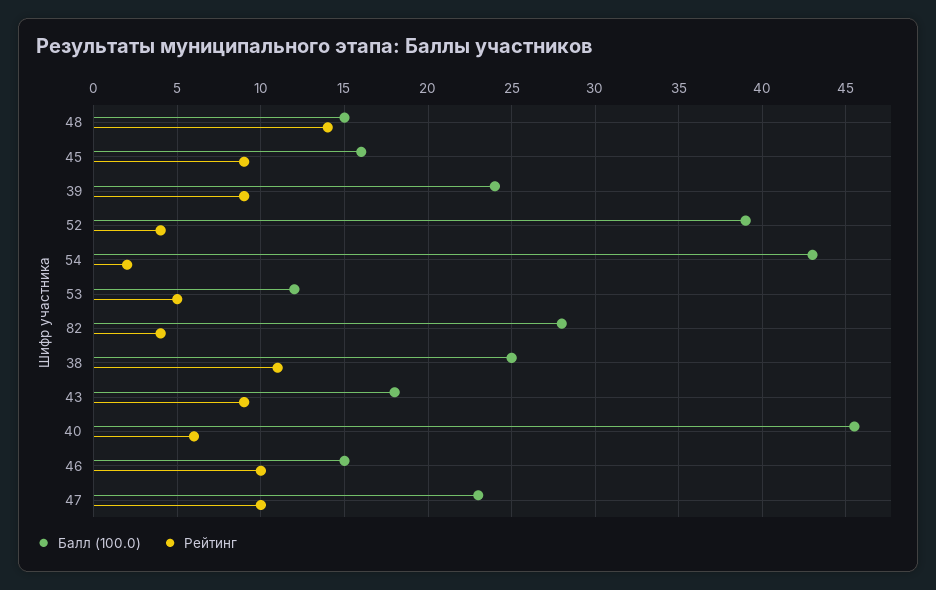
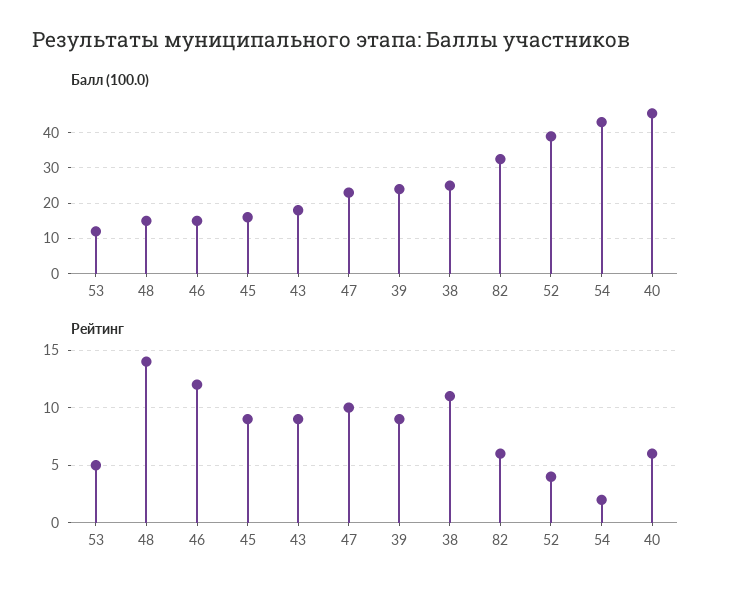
Балл (100.0), 82: 28 -> 32
Рейтинг, 82: 4 -> 6
Рейтинг, 46: 10 -> 12

